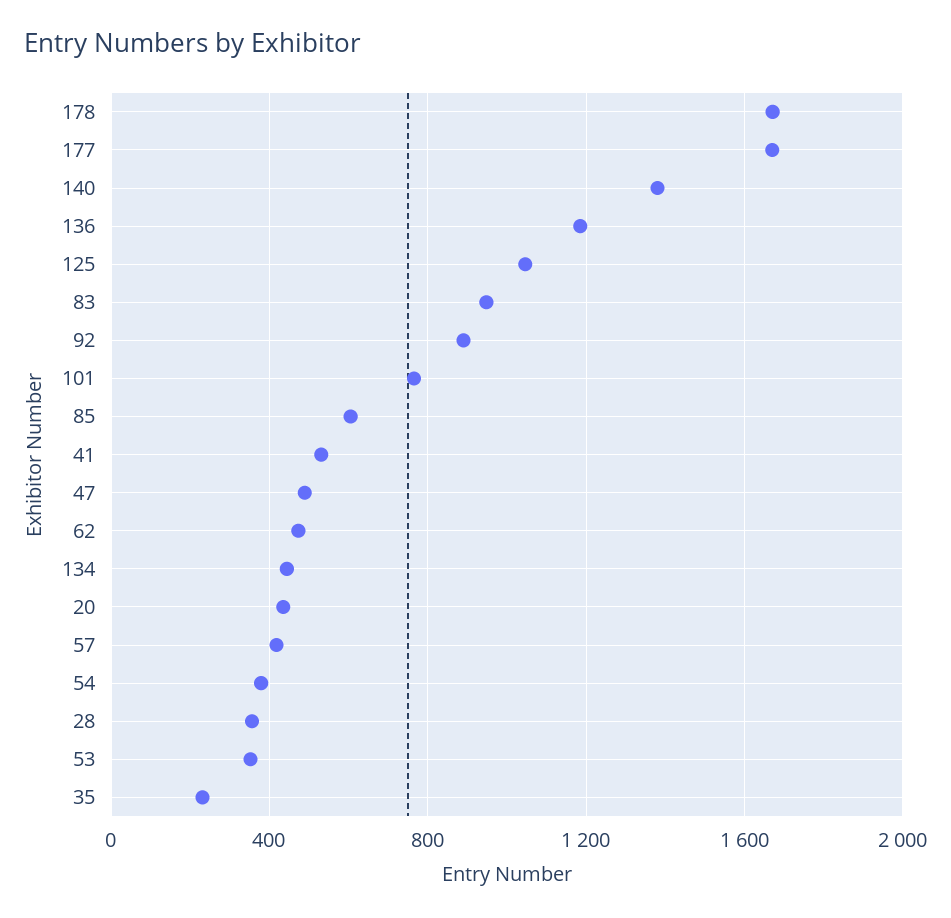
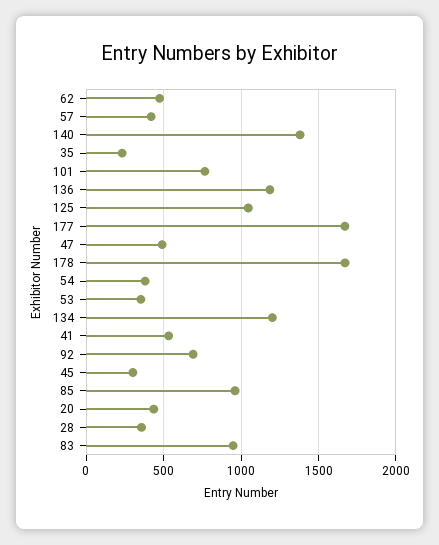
92: 900 -> 700
85: 600 -> 950
134: 450 -> 1200
45: none -> 300

